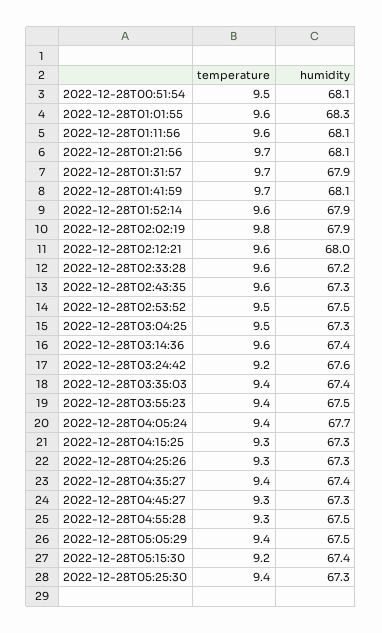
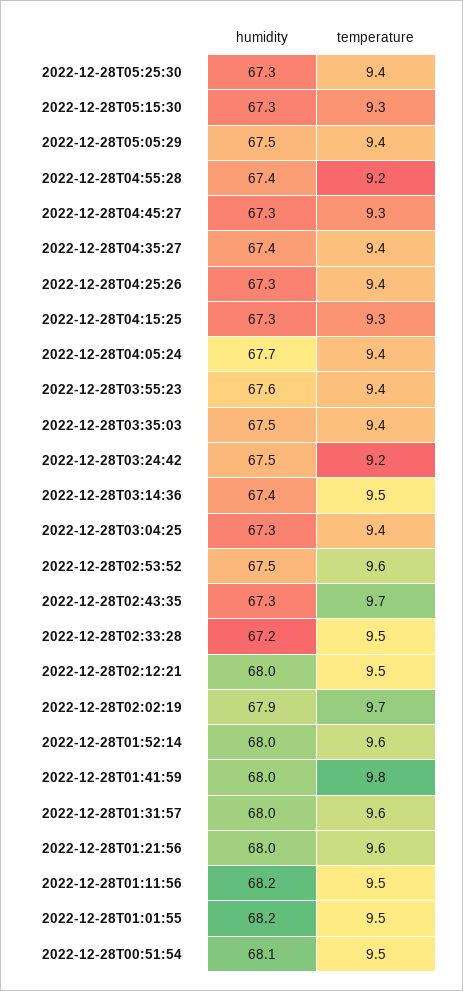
temperature, 2022-12-28T01:01:55: 9.6 -> 9.5
humidity, 2022-12-28T01:01:55: 68.3 -> 68.2
temperature, 2022-12-28T01:11:56: 9.6 -> 9.5
humidity, 2022-12-28T01:11:56: 68.1 -> 68.2
temperature, 2022-12-28T01:21:56: 9.7 -> 9.6
humidity, 2022-12-28T01:21:56: 68.1 -> 68
temperature, 2022-12-28T01:31:57: 9.7 -> 9.6
humidity, 2022-12-28T01:31:57: 67.9 -> 68
temperature, 2022-12-28T01:41:59: 9.7 -> 9.8
humidity, 2022-12-28T01:41:59: 68.1 -> 68
humidity, 2022-12-28T01:52:14: 67.9 -> 68
temperature, 2022-12-28T02:02:19: 9.8 -> 9.7
temperature, 2022-12-28T02:12:21: 9.6 -> 9.5
temperature, 2022-12-28T02:33:28: 9.6 -> 9.5
temperature, 2022-12-28T02:43:35: 9.6 -> 9.7
temperature, 2022-12-28T02:53:52: 9.5 -> 9.6
temperature, 2022-12-28T03:04:25: 9.5 -> 9.4
temperature, 2022-12-28T03:14:36: 9.6 -> 9.5
humidity, 2022-12-28T03:24:42: 67.6 -> 67.5
humidity, 2022-12-28T03:35:03: 67.4 -> 67.5
humidity, 2022-12-28T03:55:23: 67.5 -> 67.6
temperature, 2022-12-28T04:25:26: 9.3 -> 9.4
temperature, 2022-12-28T04:55:28: 9.3 -> 9.2
humidity, 2022-12-28T04:55:28: 67.5 -> 67.4
temperature, 2022-12-28T05:15:30: 9.2 -> 9.3
humidity, 2022-12-28T05:15:30: 67.4 -> 67.3

